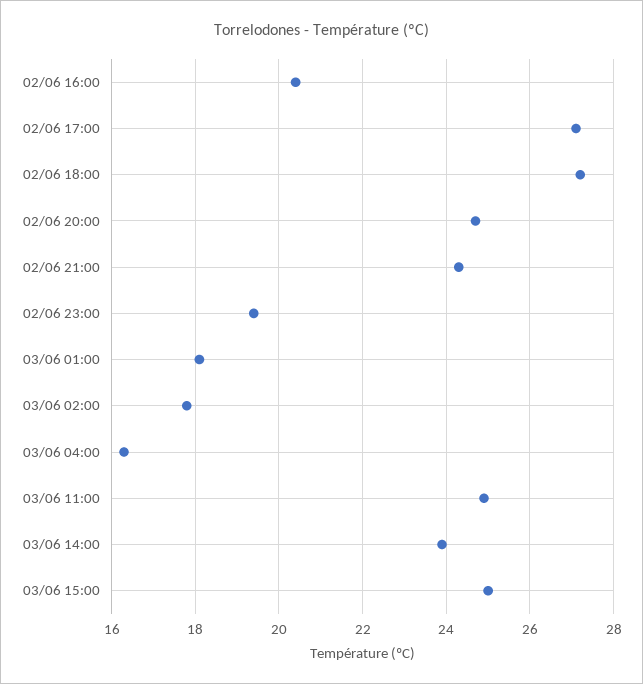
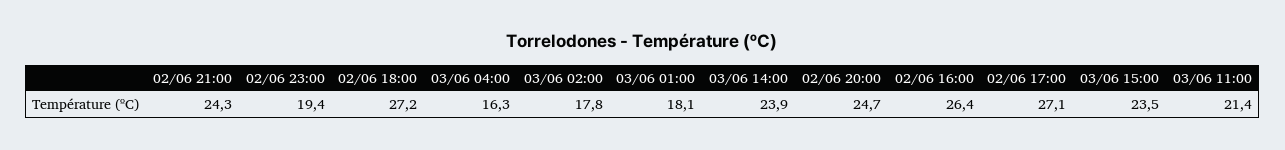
02/06 16:00: 20.5 -> 26.4
03/06 11:00: 25 -> 21.4
03/06 15:00: 25 -> 23.5

